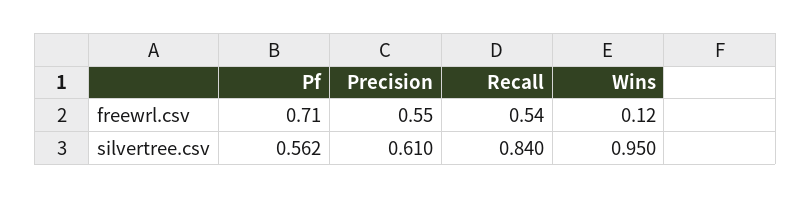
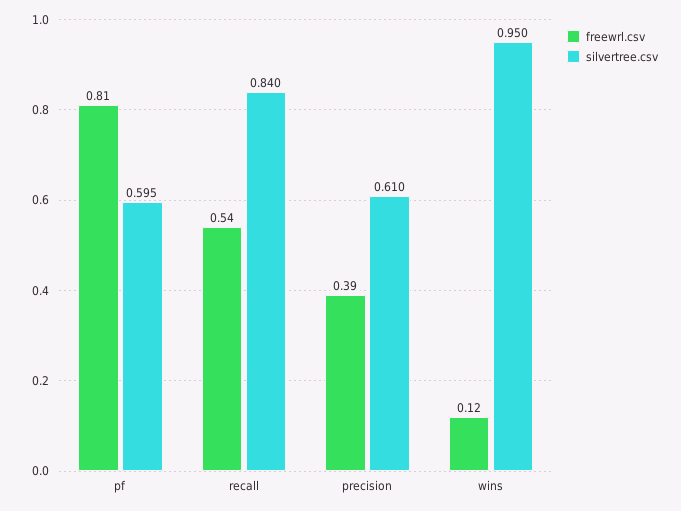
freewrl.csv, Pf: 0.71 -> 0.81
freewrl.csv, Precision: 0.55 -> 0.39
silvertree.csv, Pf: 0.562 -> 0.595

